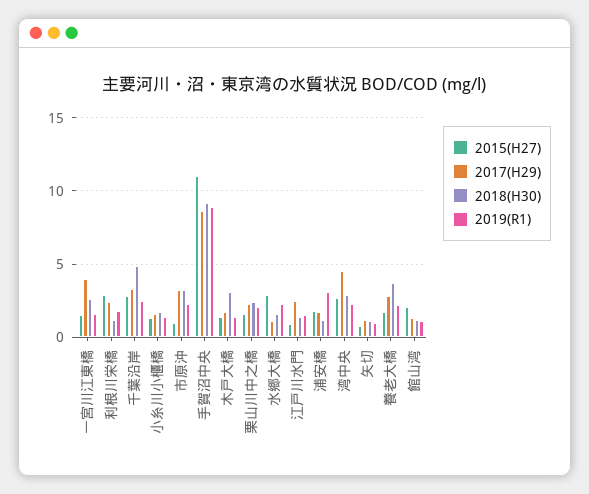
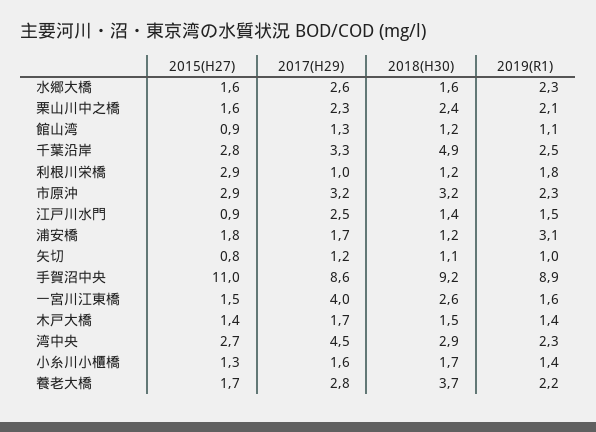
2017(H29), 利根川栄橋: 2.5 -> 1
2015(H27), 市原沖: 1 -> 2.9
2018(H30), 木戸大橋: 3 -> 1.5
2015(H27), 水郷大橋: 3 -> 1.6
2017(H29), 水郷大橋: 1 -> 2.6
2015(H27), 館山湾: 2 -> 0.9

